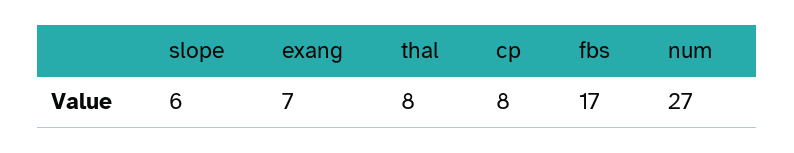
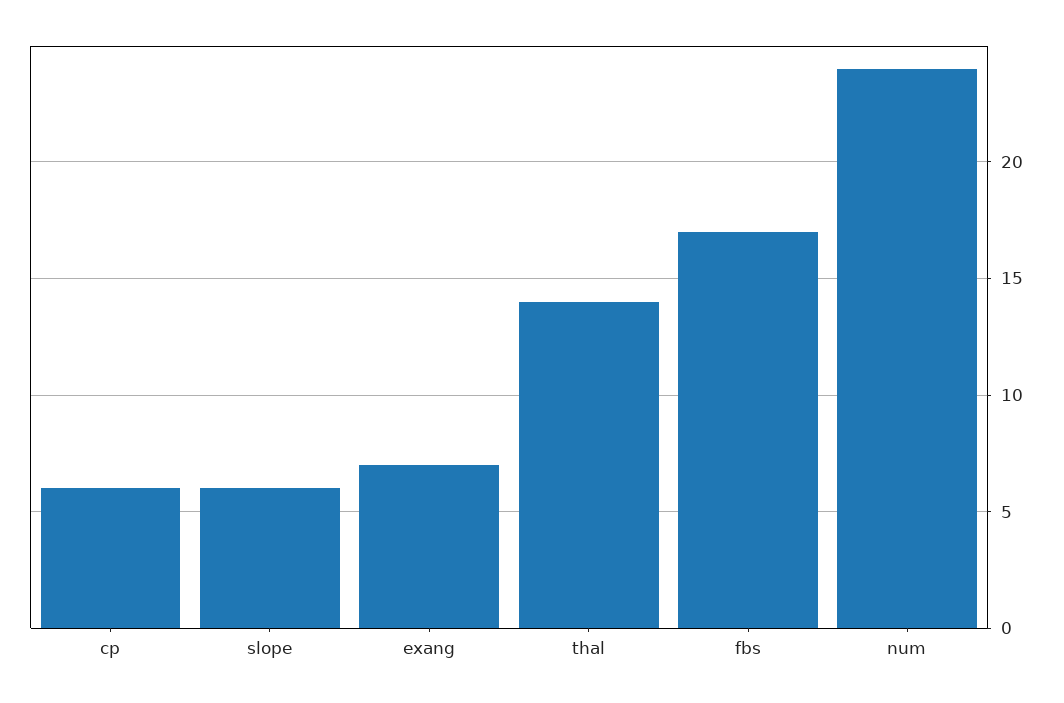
thal: 8 -> 14
cp: 8 -> 6
num: 27 -> 24

